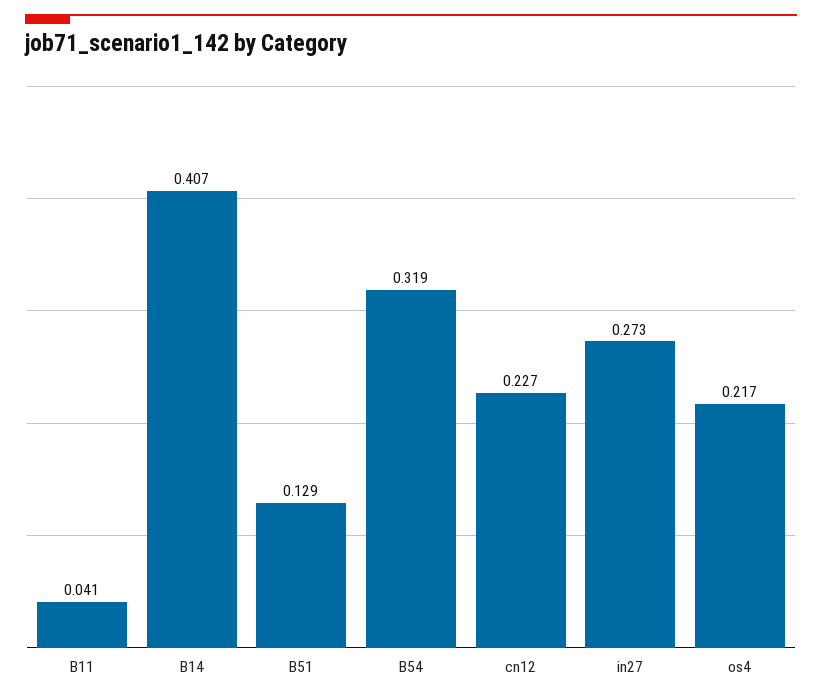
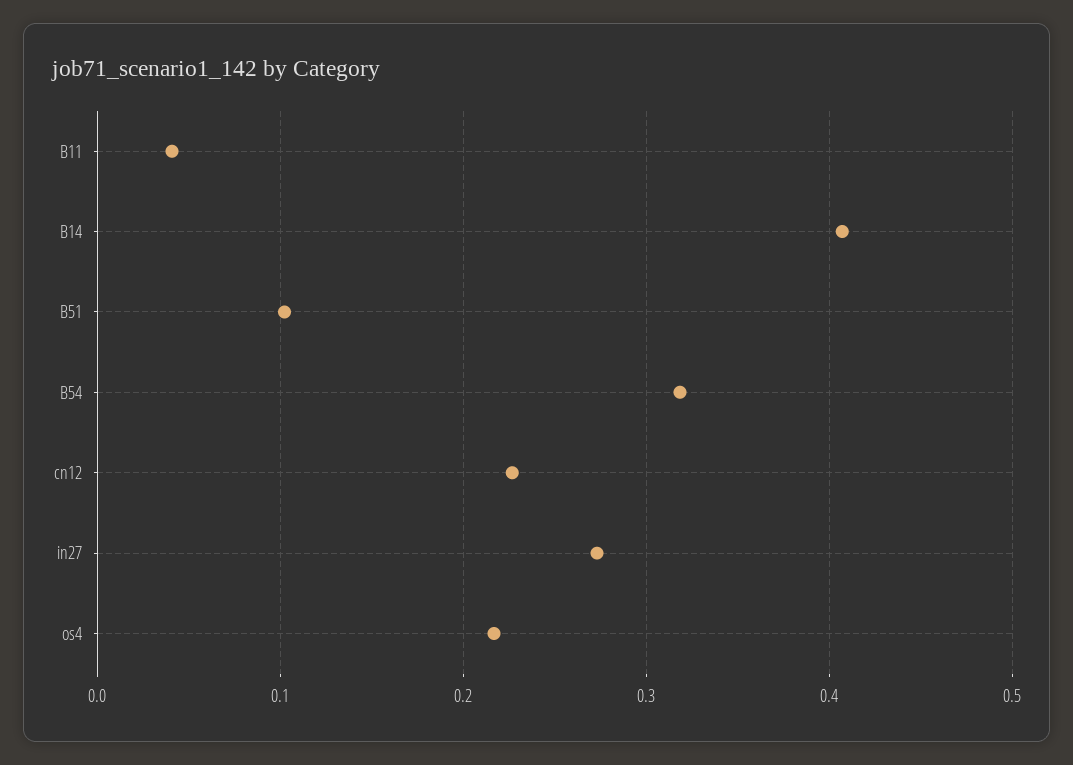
B51: 0.129 -> 0.1

